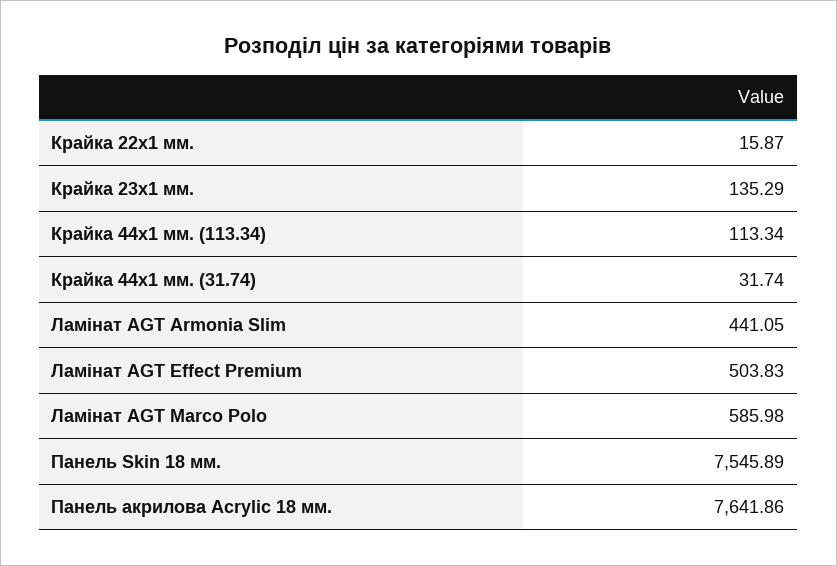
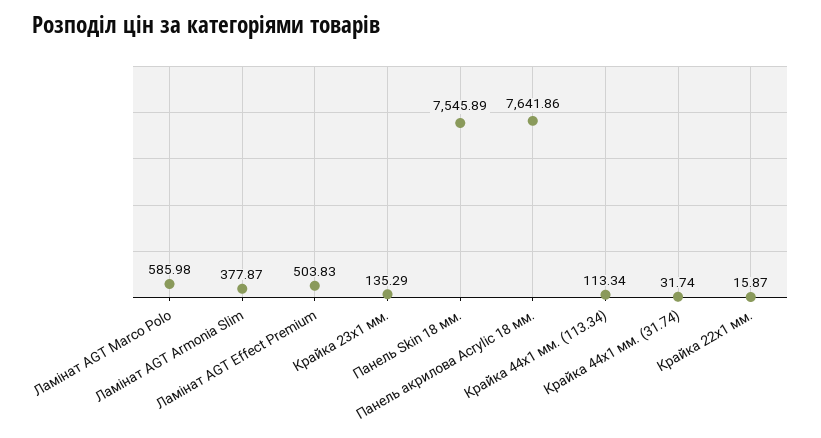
Ламінат AGT Armonia Slim: 441.05 -> 377.87

